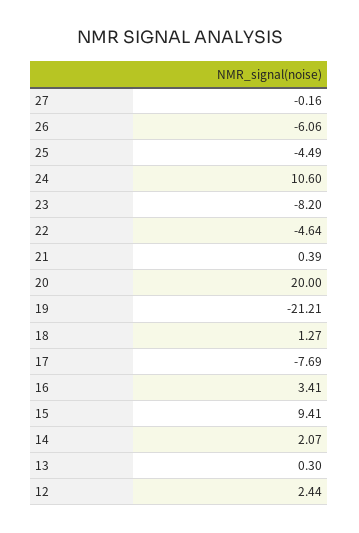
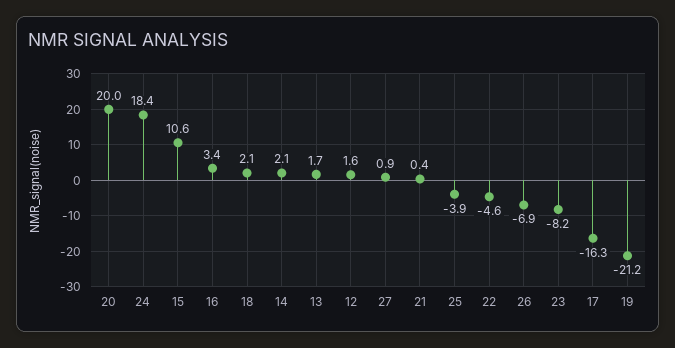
27: -0.16 -> 0.9
26: -6.06 -> -6.9
25: -4.49 -> -3.9
24: 10.6 -> 18.4
18: 1.27 -> 2.1
17: -7.69 -> -16.3
15: 9.41 -> 10.6
13: 0.3 -> 1.7
12: 2.44 -> 1.6

